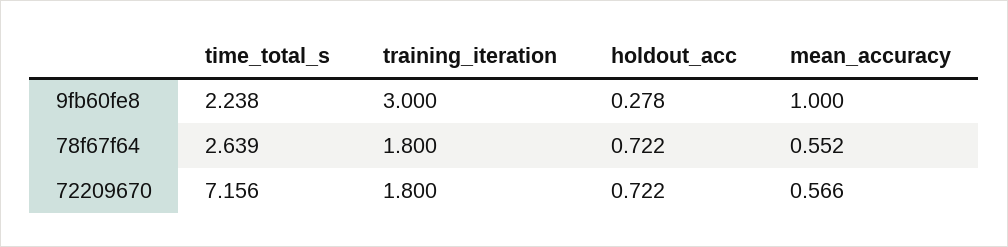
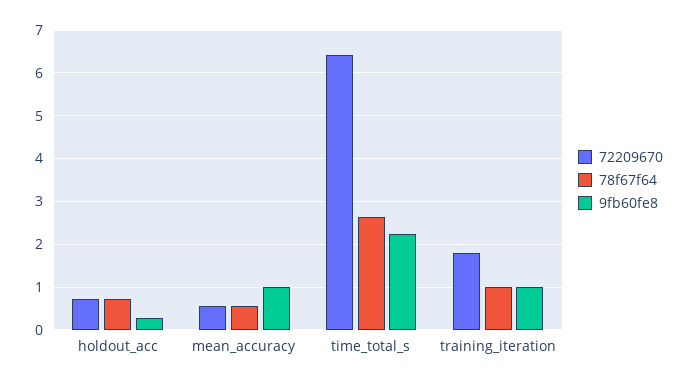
9fb60fe8, training_iteration: 3 -> 1
78f67f64, training_iteration: 1.8 -> 1
72209670, time_total_s: 7.156 -> 6.4

